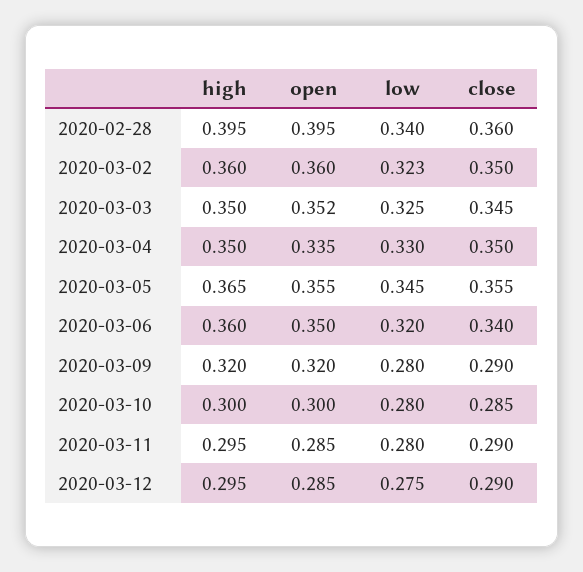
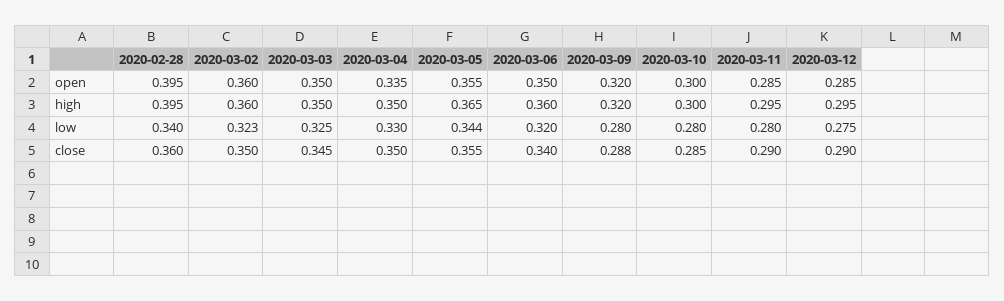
open, 2020-03-03: 0.352 -> 0.35
low, 2020-03-05: 0.345 -> 0.344
close, 2020-03-09: 0.29 -> 0.288

